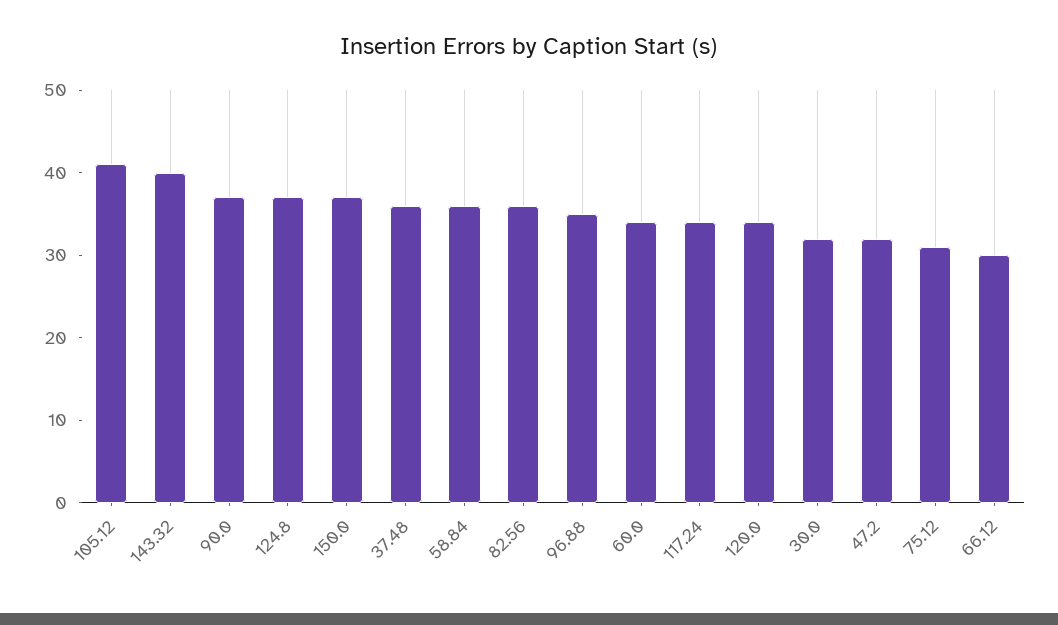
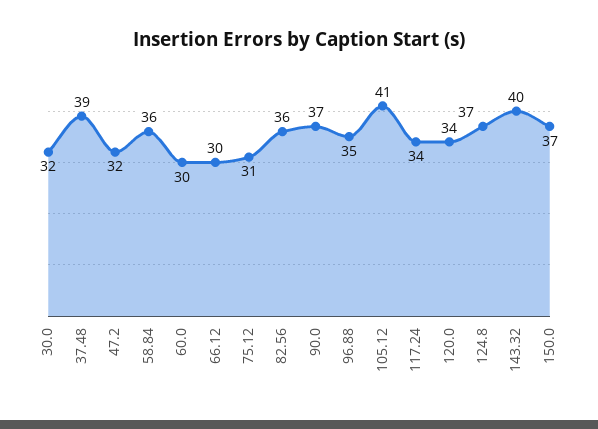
37.48: 36 -> 39
60.0: 34 -> 30

